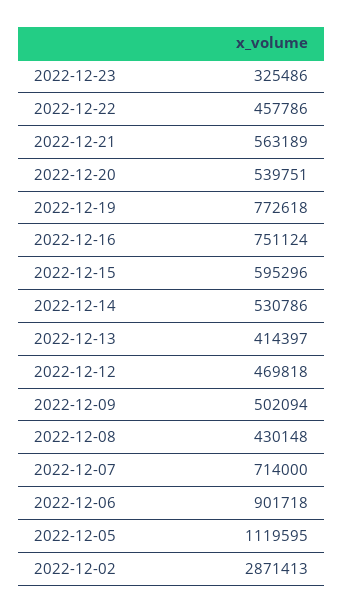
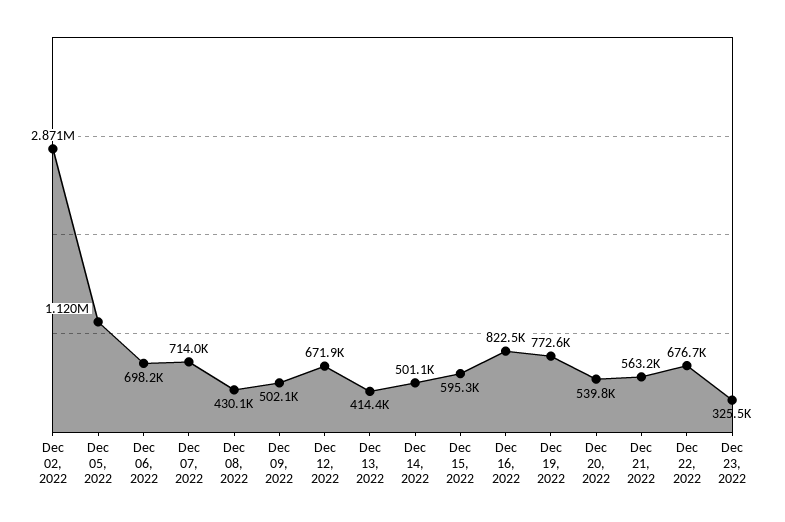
2022-12-22: 457786 -> 676700
2022-12-16: 751124 -> 822500
2022-12-14: 530786 -> 501100
2022-12-12: 469818 -> 671900
2022-12-06: 901718 -> 698200

